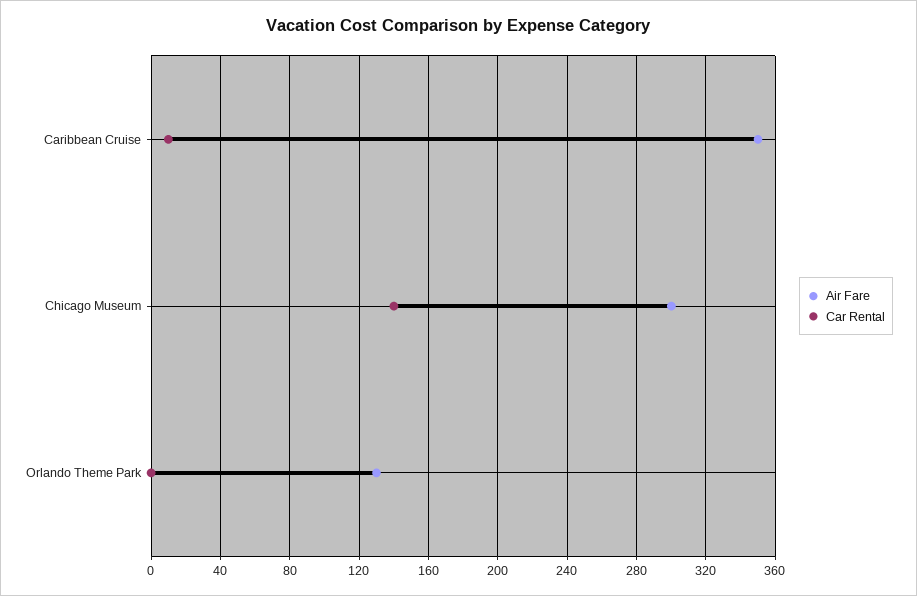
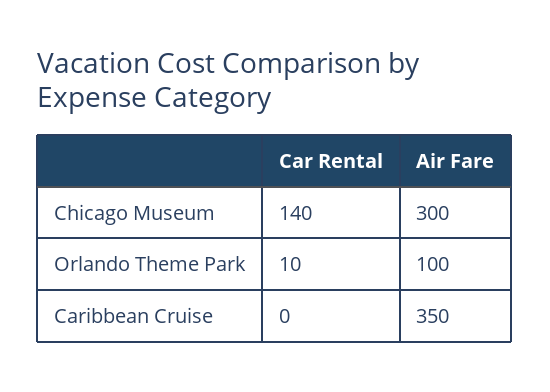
Car Rental, Caribbean Cruise: 10 -> 0
Air Fare, Orlando Theme Park: 130 -> 100
Car Rental, Orlando Theme Park: 0 -> 10

